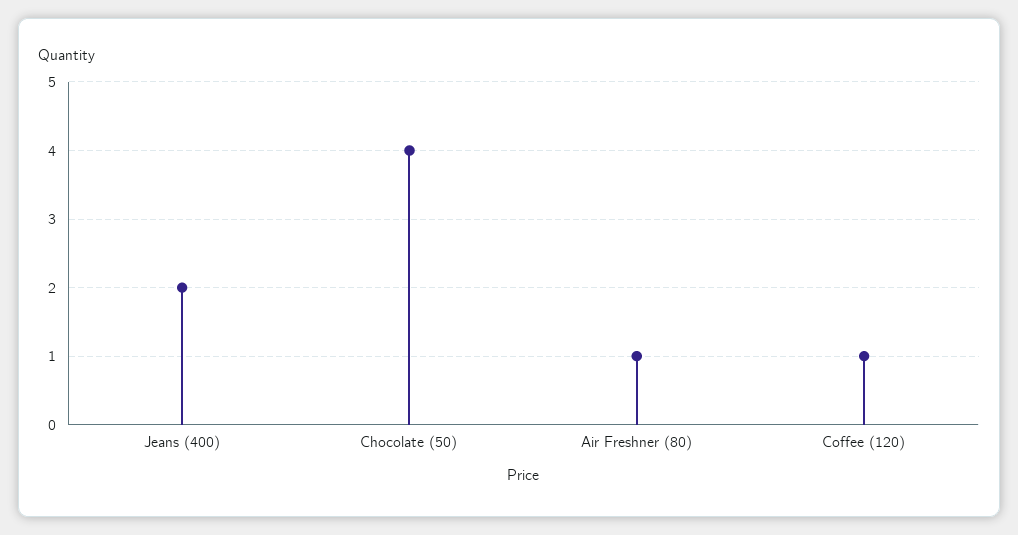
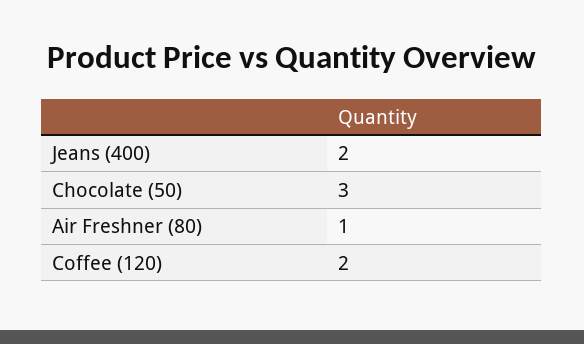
Chocolate (50): 4 -> 3
Coffee (120): 1 -> 2

